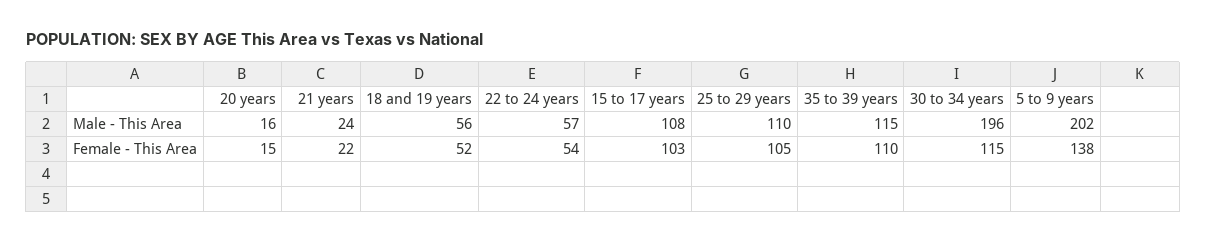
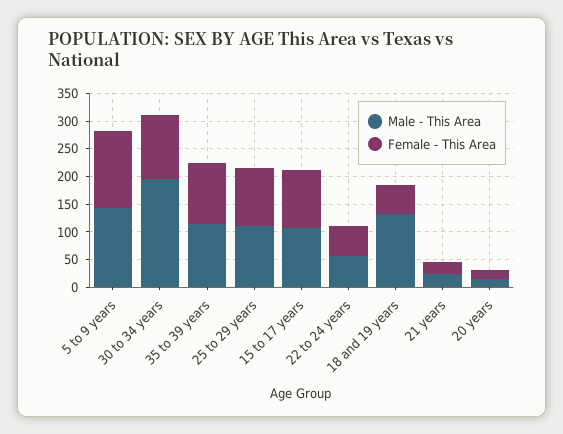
Male - This Area, 18 and 19 years: 56 -> 125
Male - This Area, 5 to 9 years: 202 -> 150

